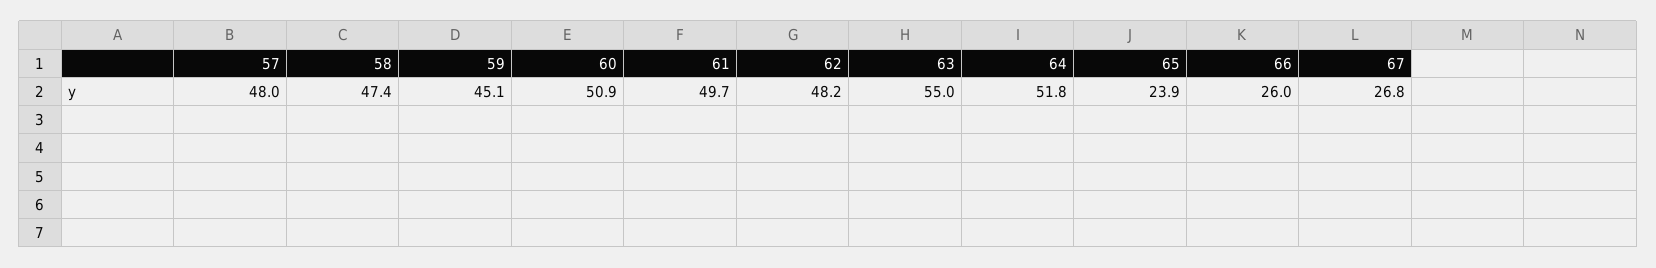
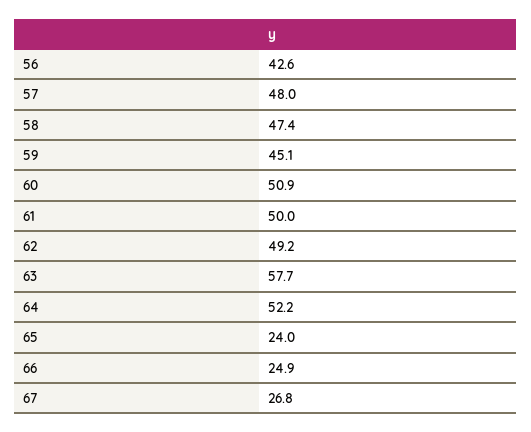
61: 49.7 -> 50
62: 48.2 -> 49.2
63: 55 -> 57.7
64: 51.8 -> 52.2
65: 23.9 -> 24
66: 26 -> 24.9
56: none -> 42.6

